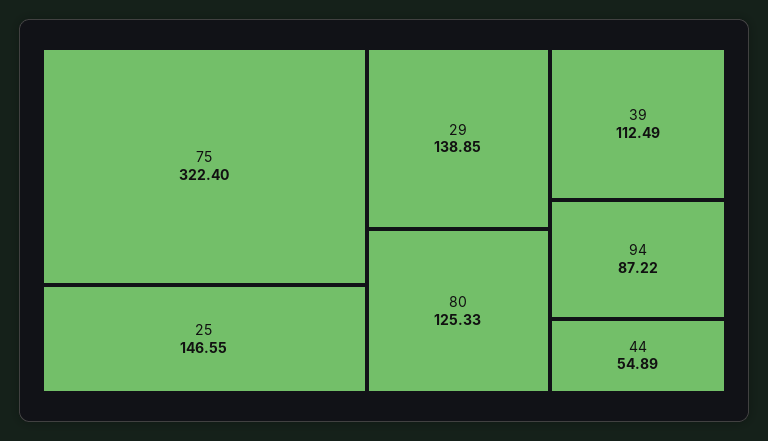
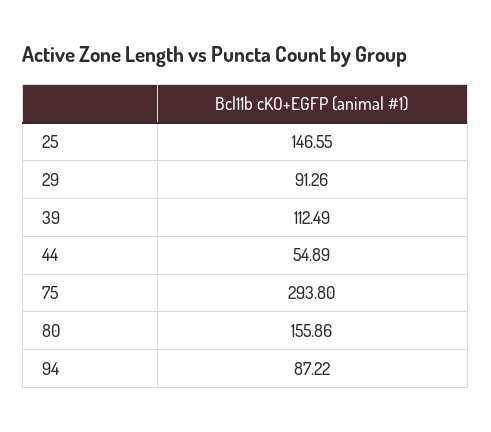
75: 322.4 -> 293.8
29: 138.85 -> 91.26
80: 125.33 -> 155.86

